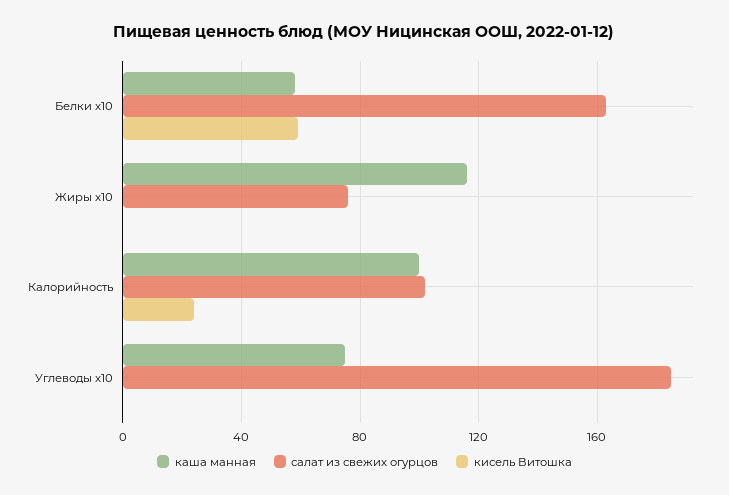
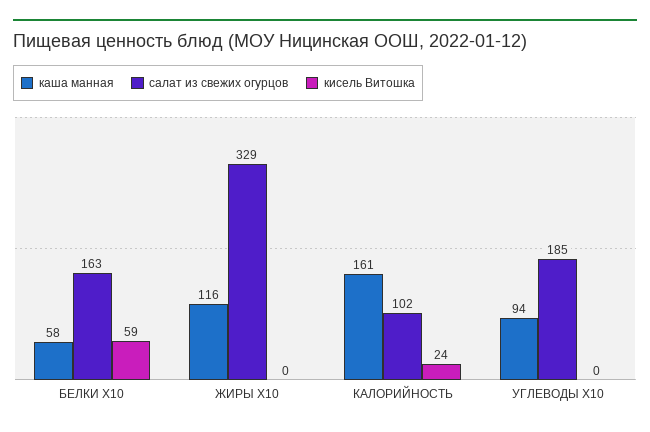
салат из свежих огурцов, Жиры x10: 75 -> 329
каша манная, Калорийность: 100 -> 161
каша манная, Углеводы x10: 75 -> 94

